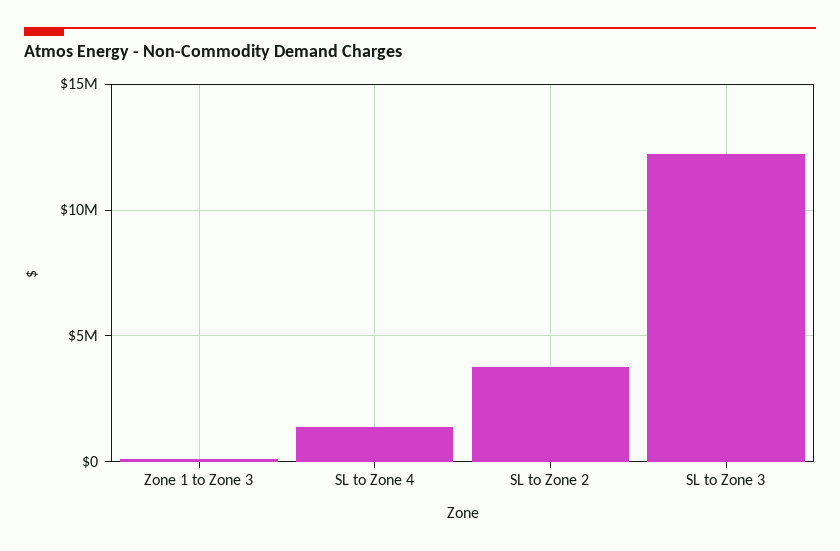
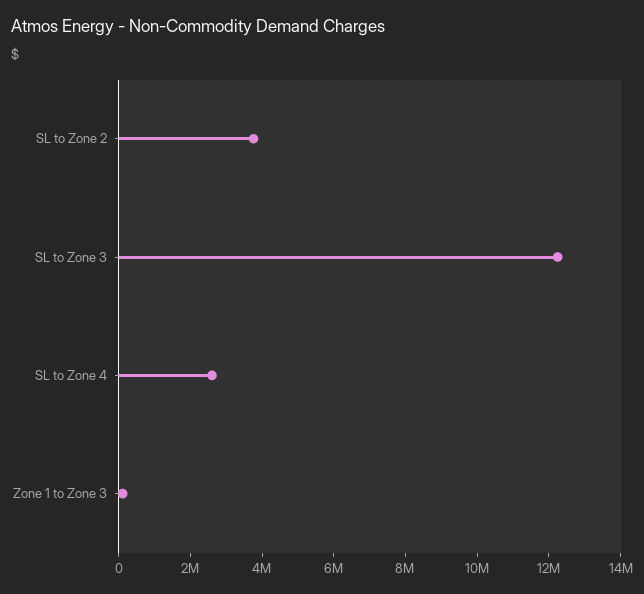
SL to Zone 4: 1500000 -> 2500000

